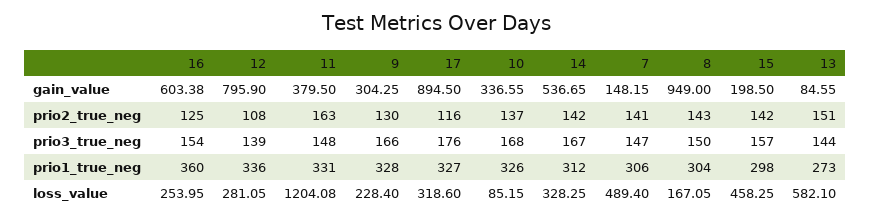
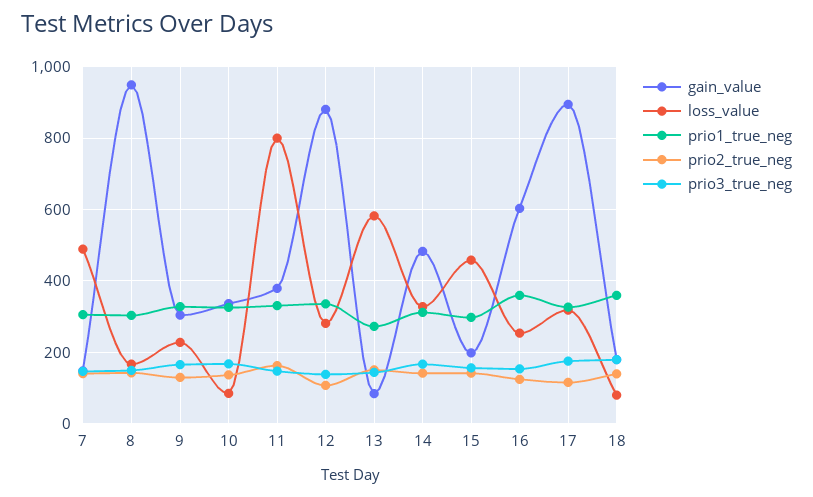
gain_value, 12: 795.9 -> 880
gain_value, 14: 536.65 -> 480
loss_value, 11: 1204.08 -> 800
gain_value, 18: none -> 180
loss_value, 18: none -> 80
prio1_true_neg, 18: none -> 360
prio2_true_neg, 18: none -> 140
prio3_true_neg, 18: none -> 180

